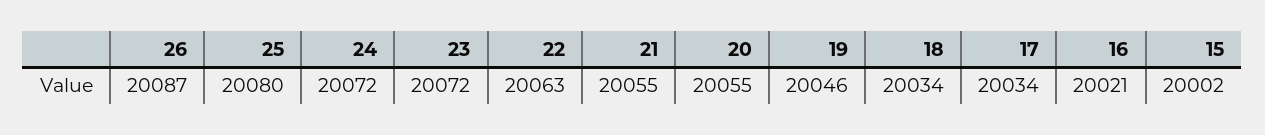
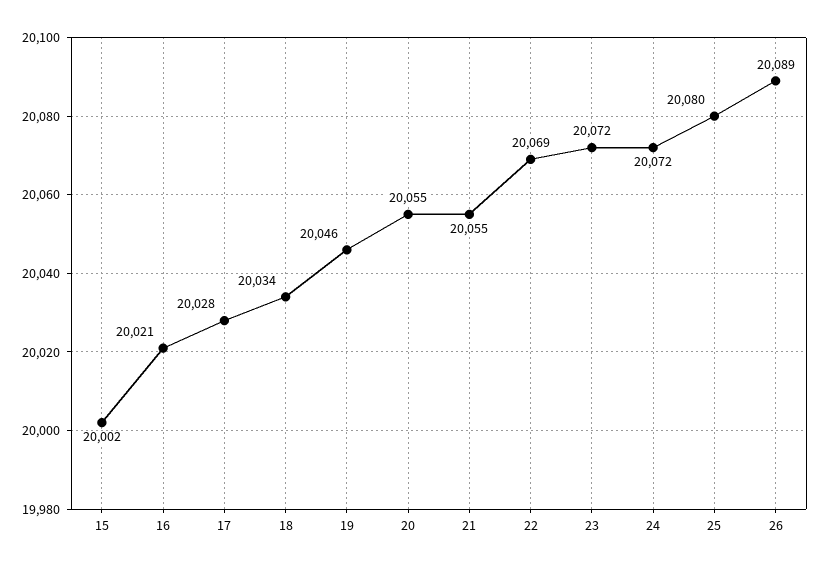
26: 20087 -> 20089
22: 20063 -> 20069
17: 20034 -> 20028

